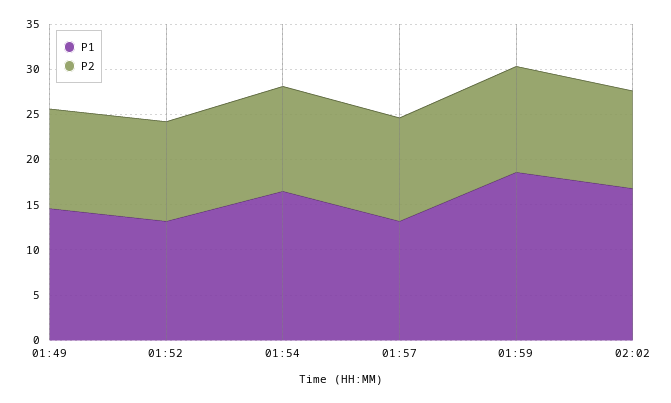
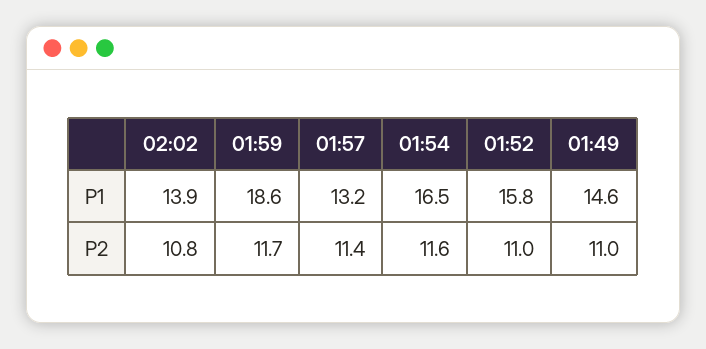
P1, 01:52: 13 -> 15.8
P1, 02:02: 17 -> 13.9

